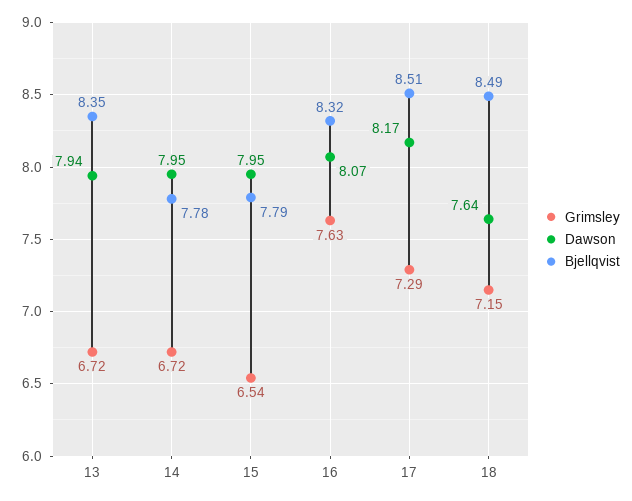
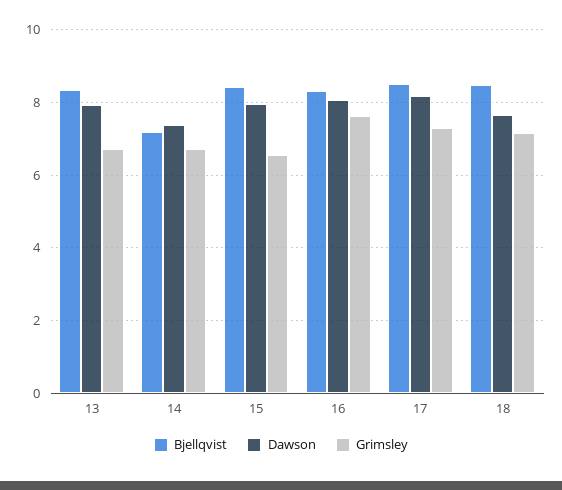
Dawson, 14: 7.95 -> 7.4
Bjellqvist, 14: 7.78 -> 7.2
Bjellqvist, 15: 7.79 -> 8.4

